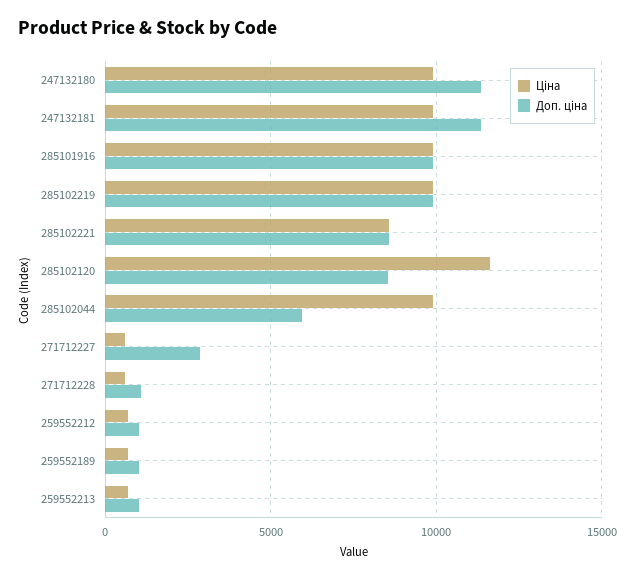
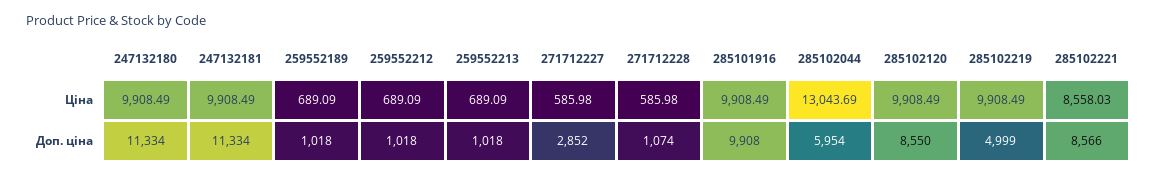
Доп. ціна, 285102219: 10000 -> 4999
Ціна, 285102120: 11500 -> 9908.49
Ціна, 285102044: 10000 -> 13043.69

